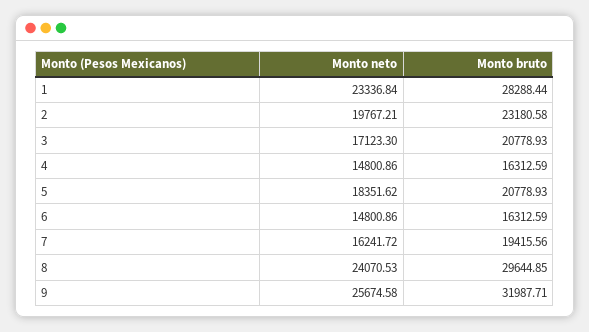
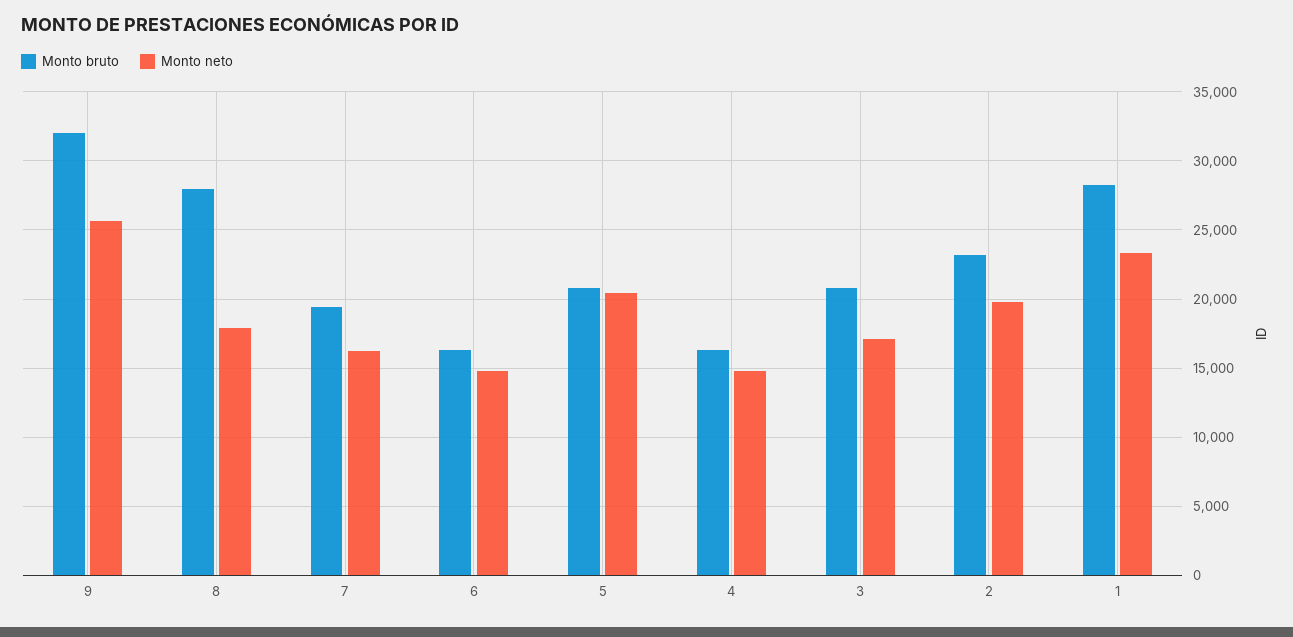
Monto neto, 5: 18351.62 -> 20500
Monto neto, 8: 24070.53 -> 18000
Monto bruto, 8: 29644.85 -> 28000

